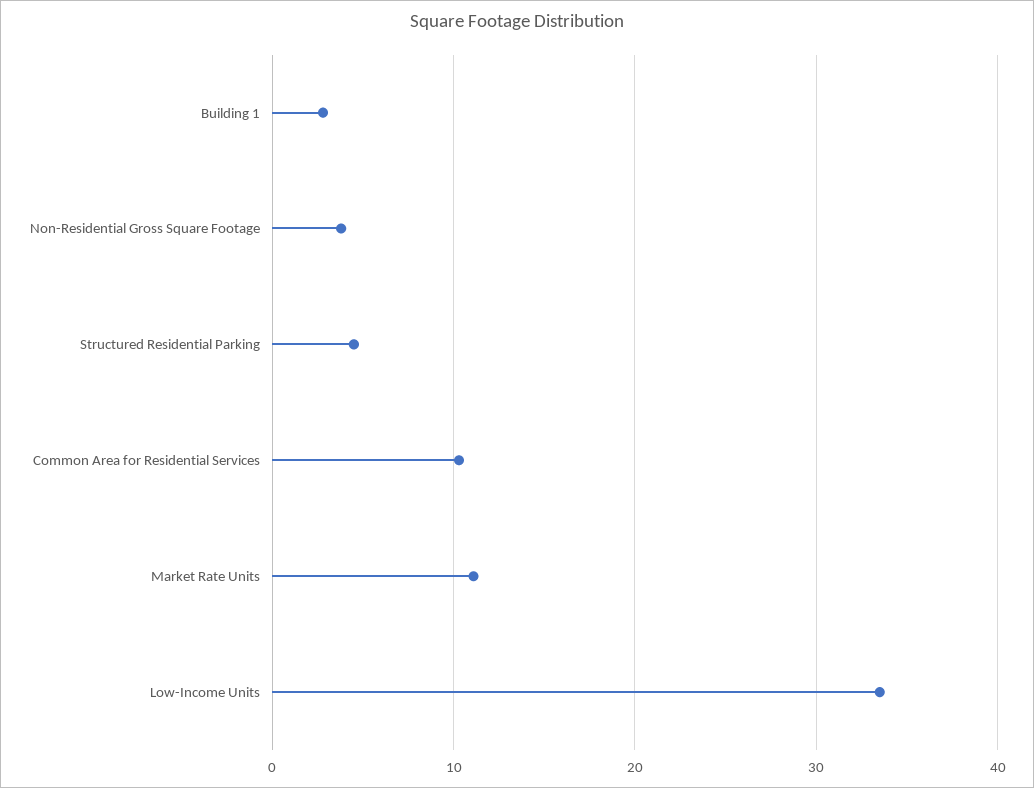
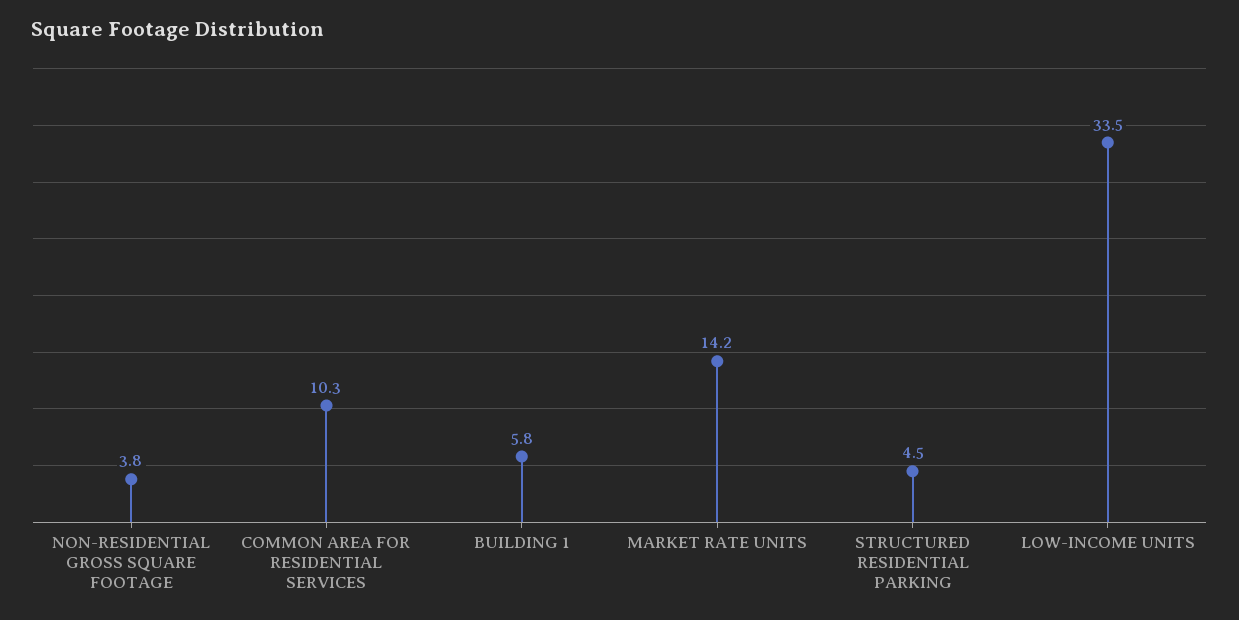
Building 1: 3 -> 5.8
Market Rate Units: 11 -> 14.2

